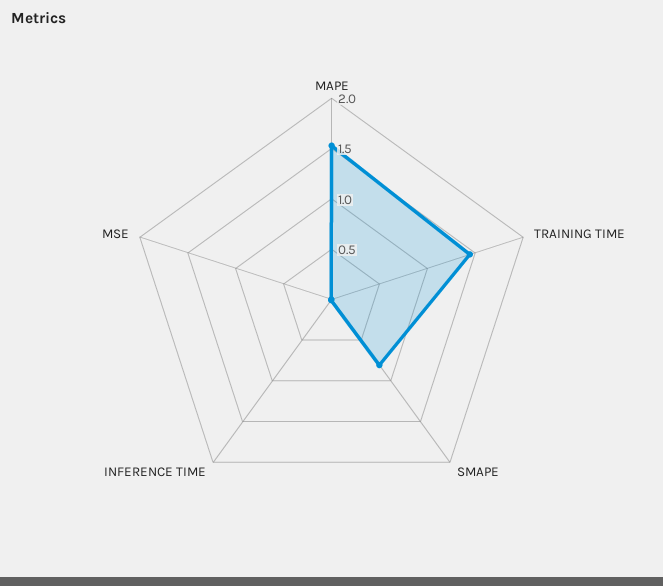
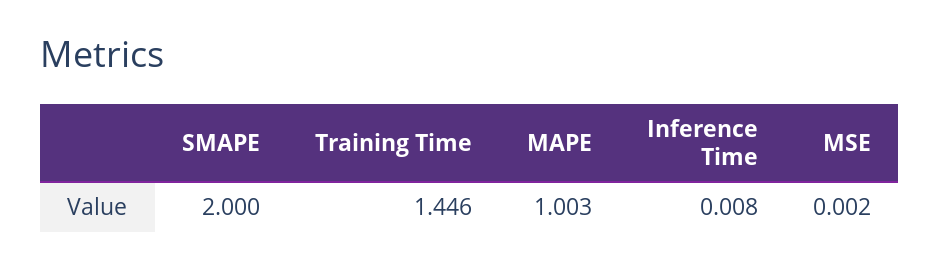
MAPE: 1.5 -> 1.003
SMAPE: 0.8 -> 2

